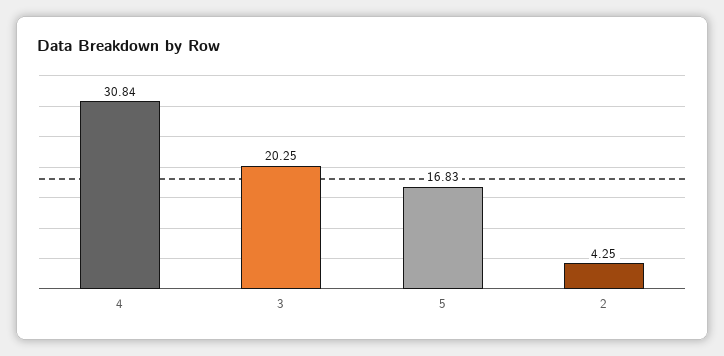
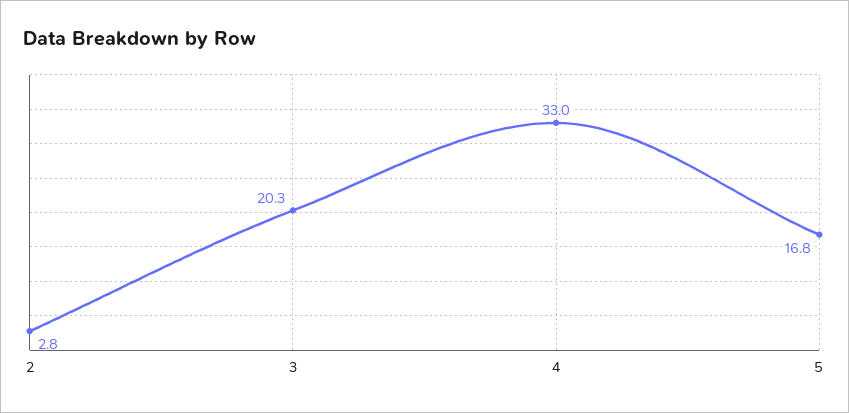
4: 30.84 -> 33
2: 4.25 -> 2.8

